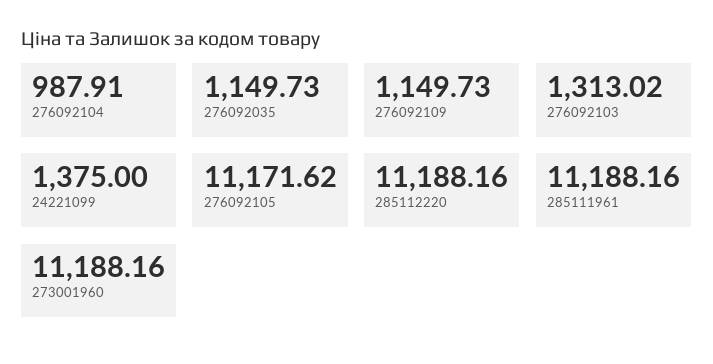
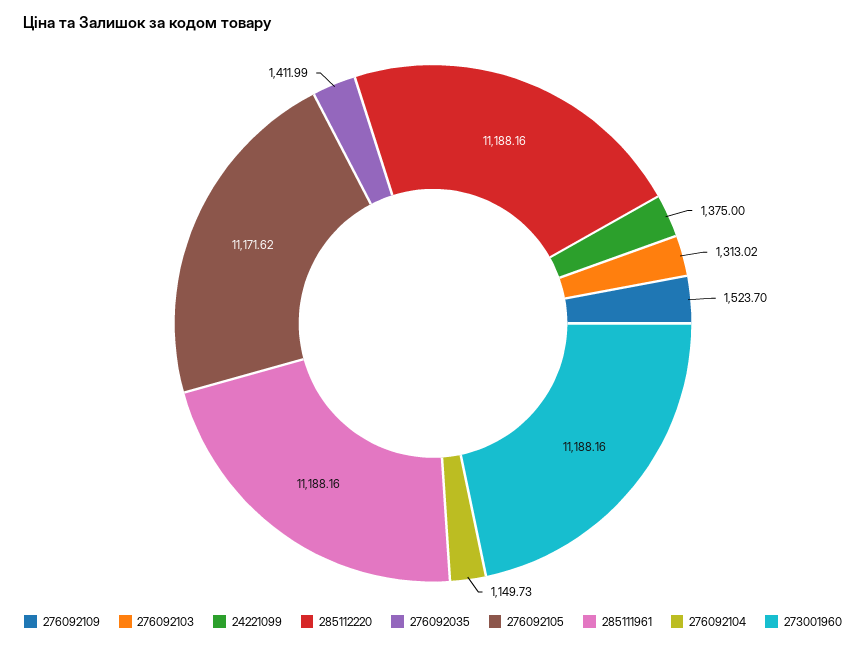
276092104: 987.91 -> 1149.73
276092035: 1149.73 -> 1411.99
276092109: 1149.73 -> 1523.7

